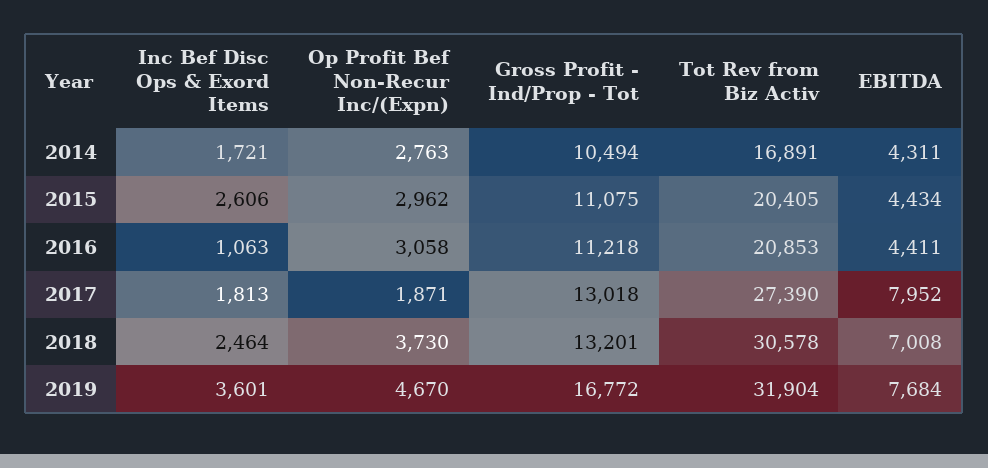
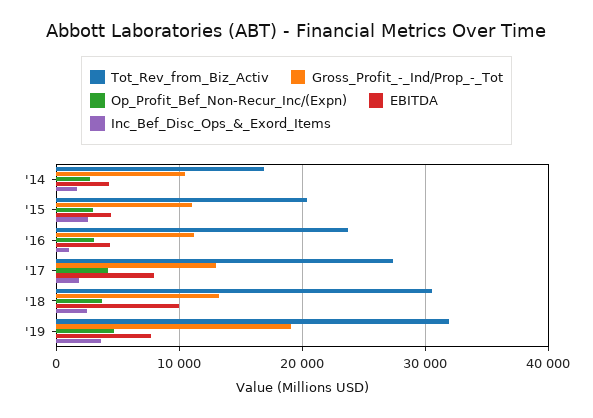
Tot Rev from Biz Activ, 2016: 20853 -> 24000
Op Profit Bef Non-Recur Inc/(Expn), 2017: 1871 -> 4000
EBITDA, 2018: 7008 -> 10000
Gross Profit - Ind/Prop - Tot, 2019: 16772 -> 19000

